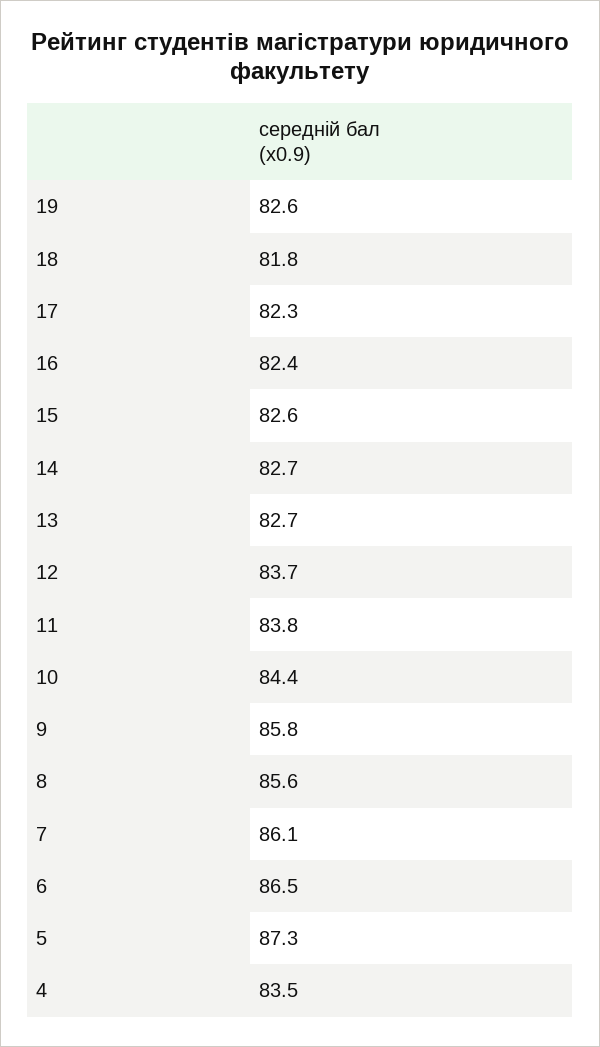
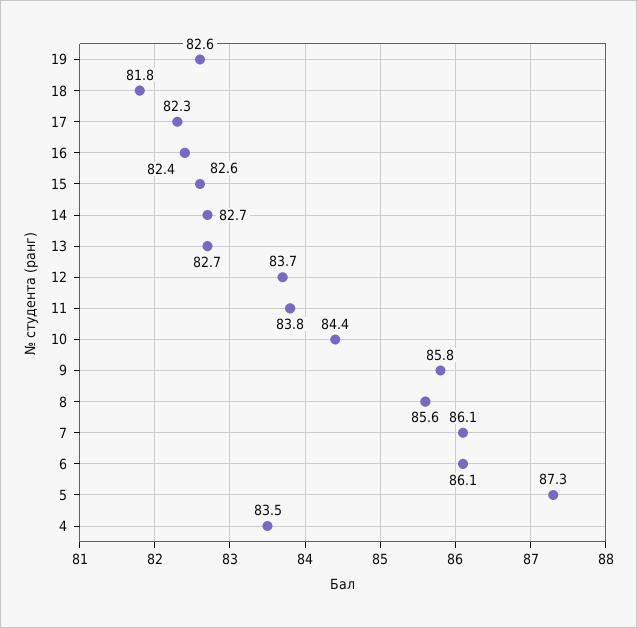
6: 86.5 -> 86.1

